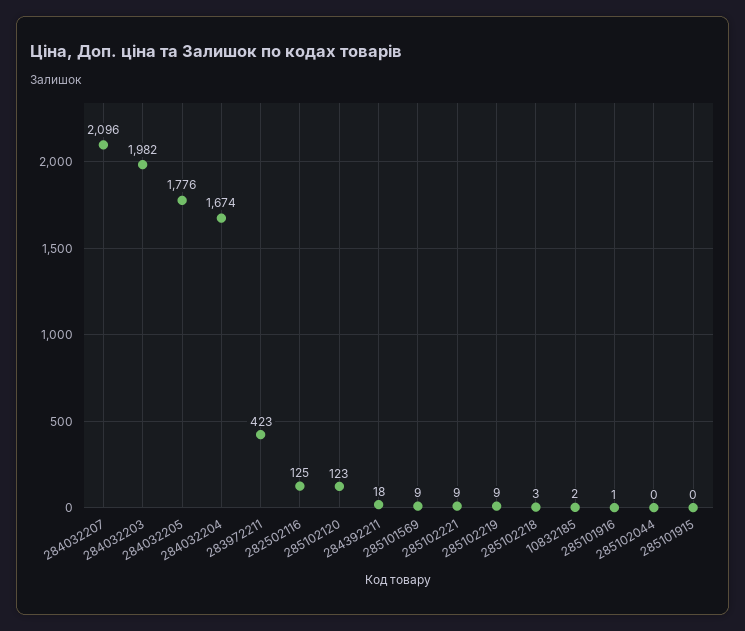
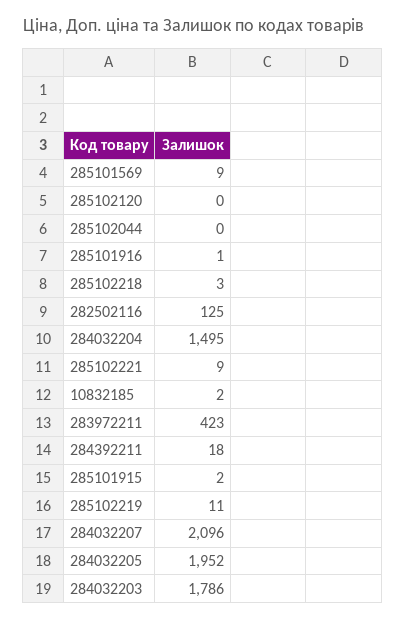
284032203: 1982 -> 1786
284032205: 1776 -> 1952
284032204: 1674 -> 1495
285102120: 123 -> 0
285102219: 9 -> 11
285101915: 0 -> 2

